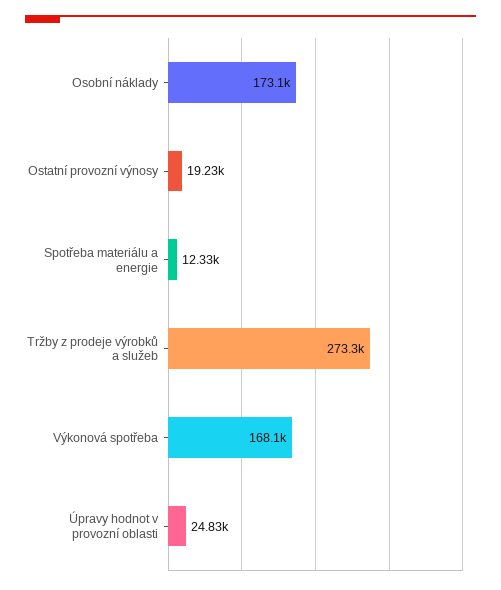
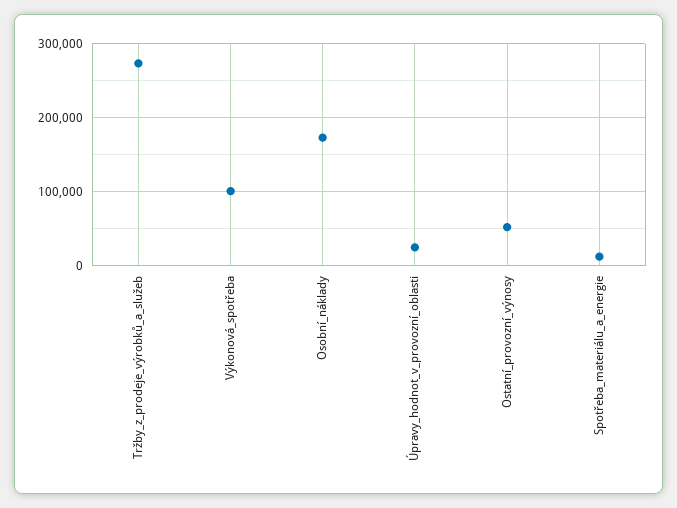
Ostatní provozní výnosy: 19230 -> 50000
Výkonová spotřeba: 168100 -> 100000

